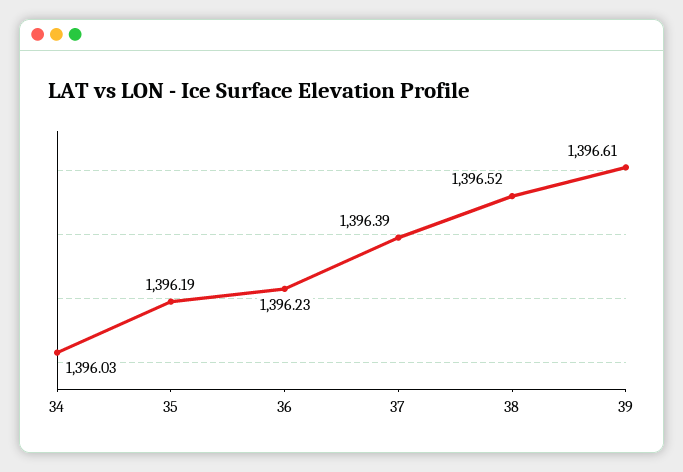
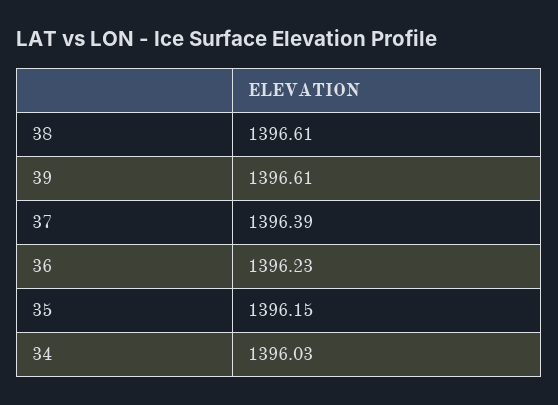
35: 1396.19 -> 1396.15
38: 1396.52 -> 1396.61

